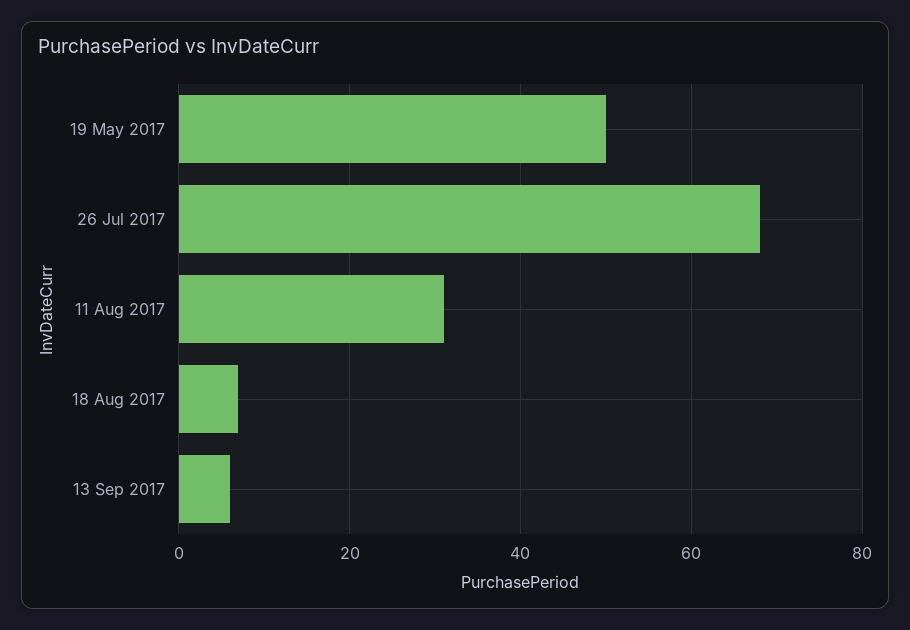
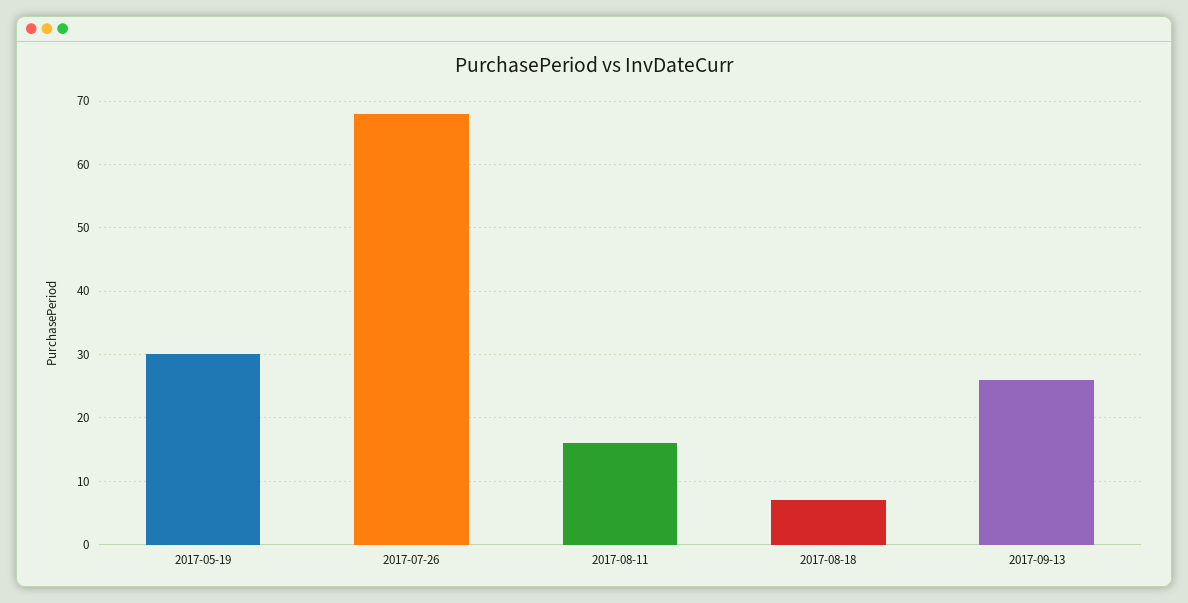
19 May 2017: 50 -> 30
11 Aug 2017: 30 -> 16
13 Sep 2017: 5 -> 26

